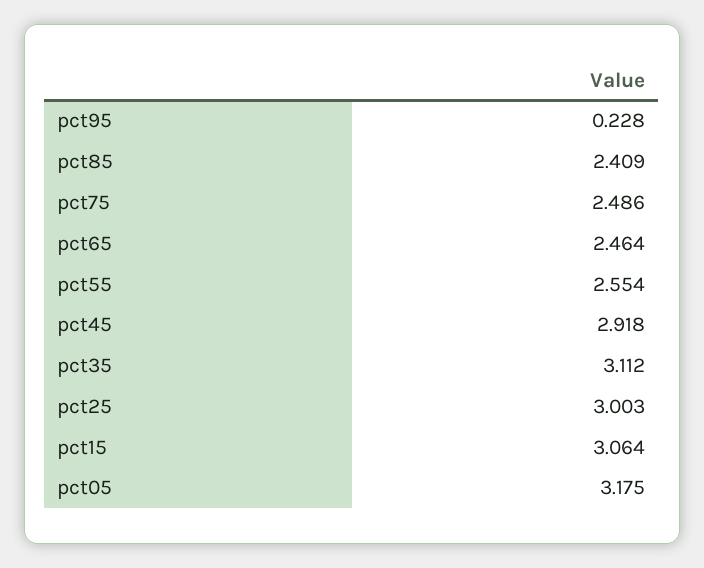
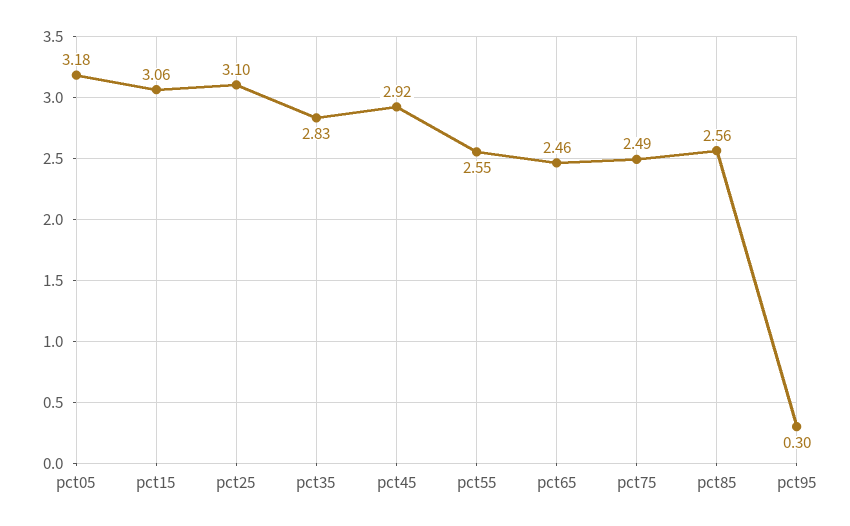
pct95: 0.228 -> 0.3
pct85: 2.409 -> 2.56
pct35: 3.112 -> 2.83
pct25: 3.003 -> 3.1

